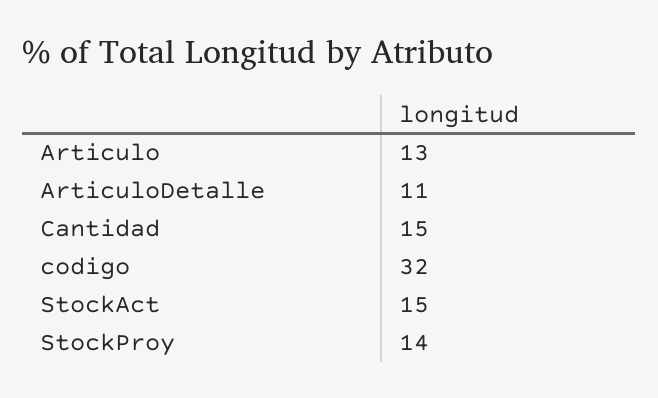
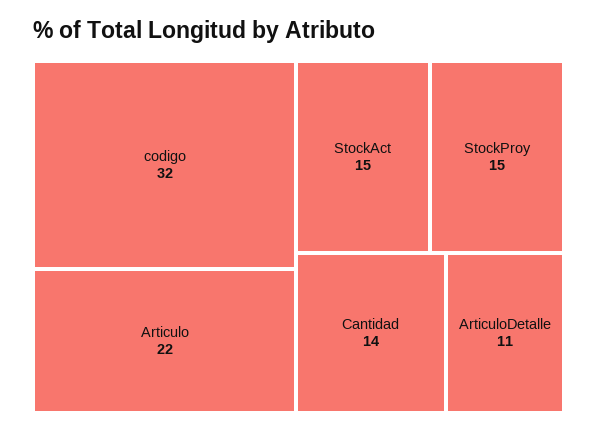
Articulo: 13 -> 22
Cantidad: 15 -> 14
StockProy: 14 -> 15

